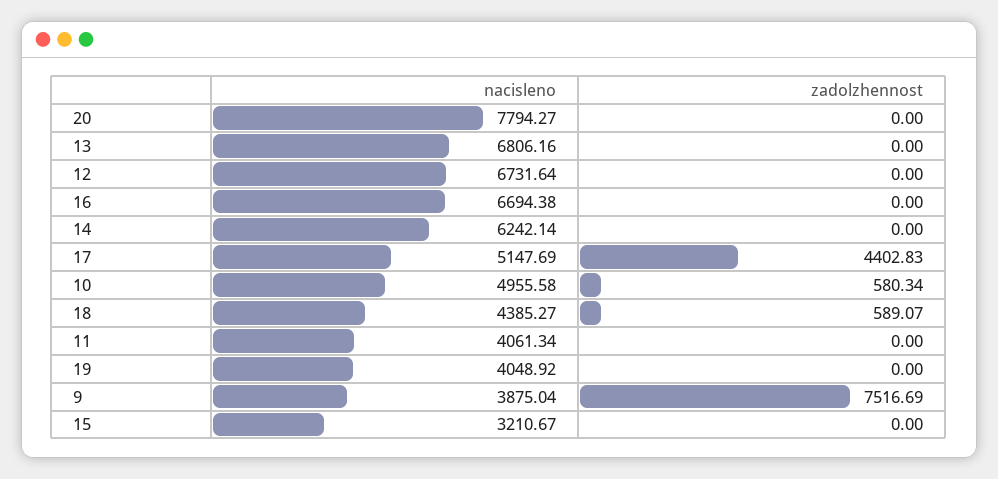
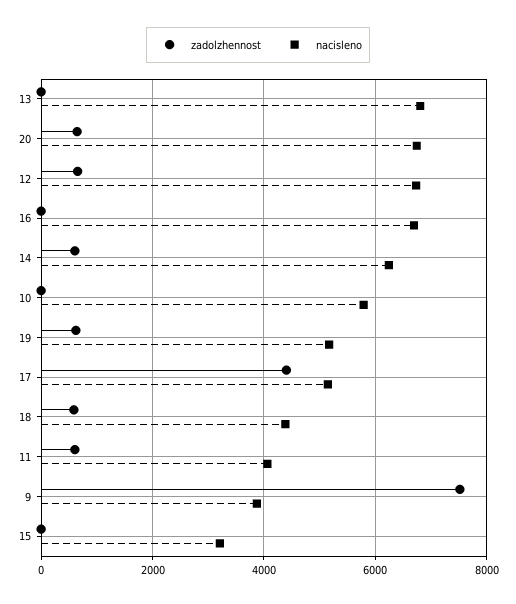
nacisleno, 20: 7794.27 -> 6800
zadolzhennost, 20: 0 -> 600
zadolzhennost, 12: 0 -> 600
zadolzhennost, 14: 0 -> 600
nacisleno, 10: 4955.58 -> 5800
zadolzhennost, 10: 580.34 -> 0
zadolzhennost, 11: 0 -> 600
nacisleno, 19: 4048.92 -> 5200
zadolzhennost, 19: 0 -> 600

